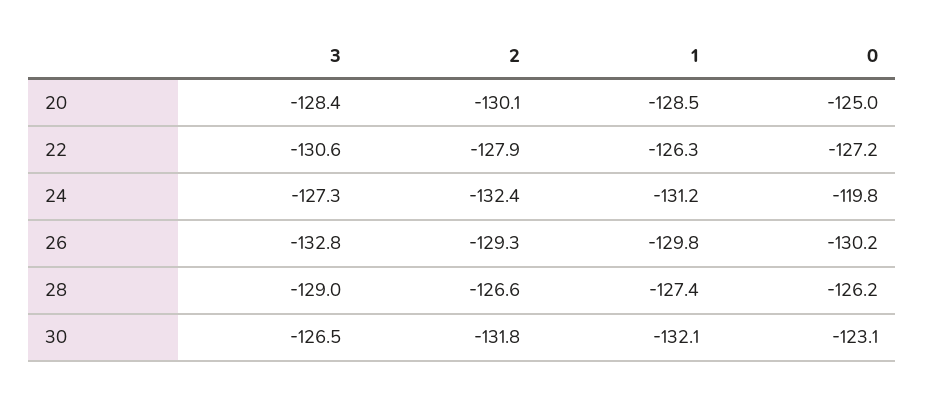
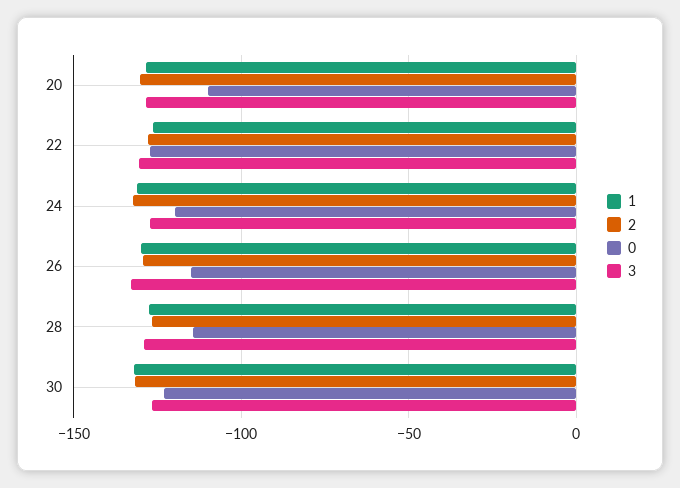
0, 20: -125 -> -110
0, 26: -130.2 -> -115
0, 28: -126.2 -> -115

